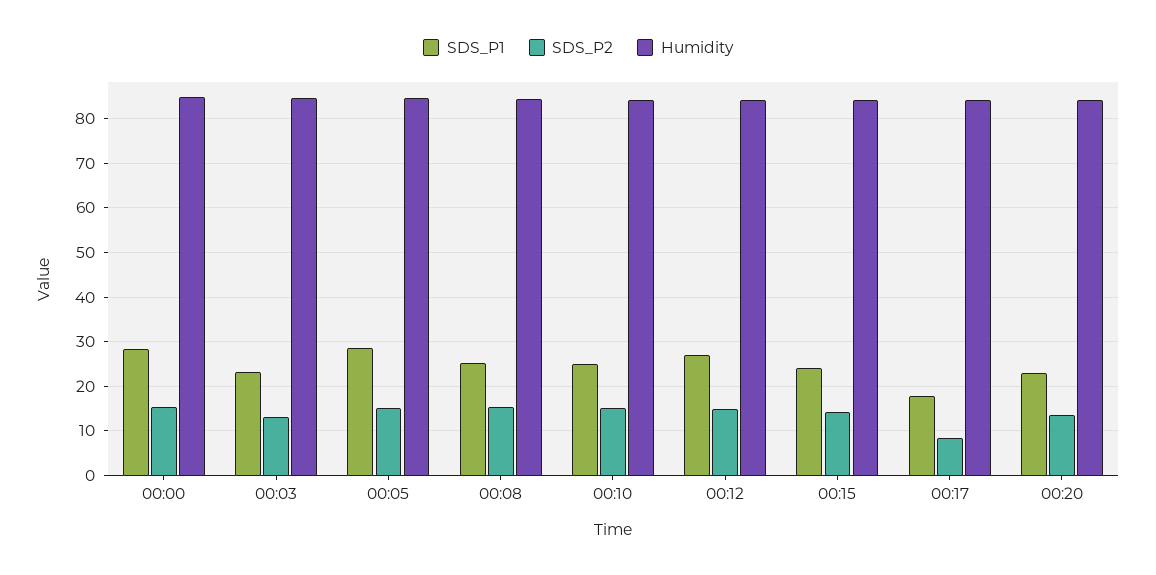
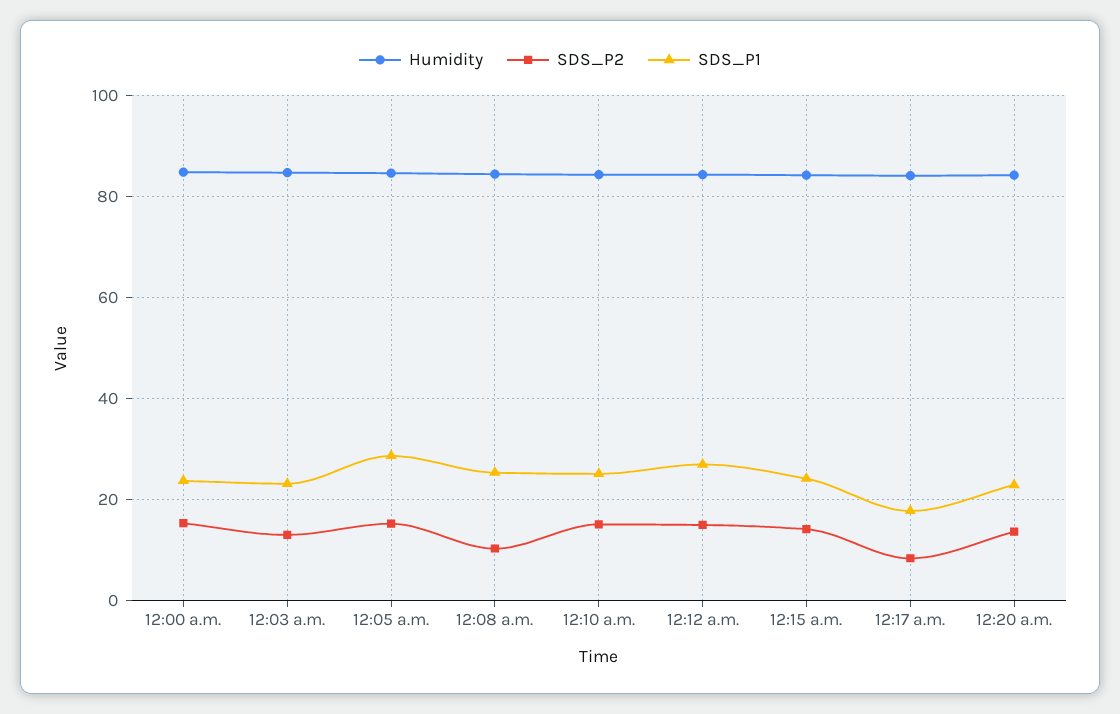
SDS_P1, 00:00: 28 -> 24
SDS_P2, 00:08: 16 -> 10

